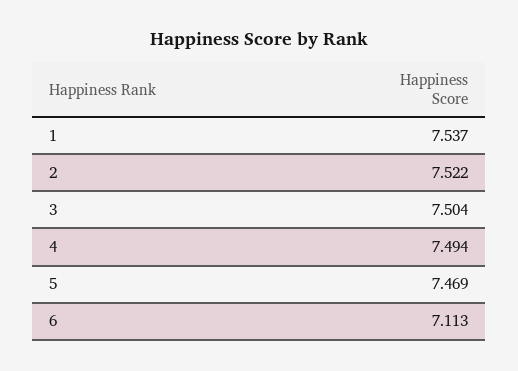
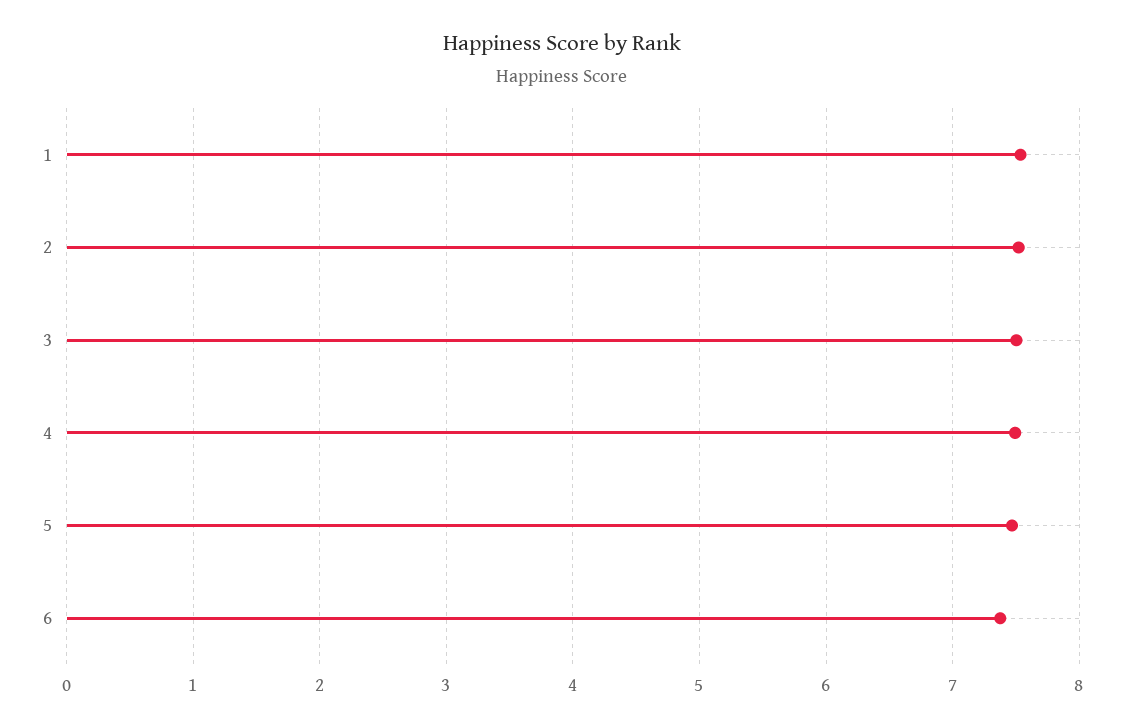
6: 7.113 -> 7.4

